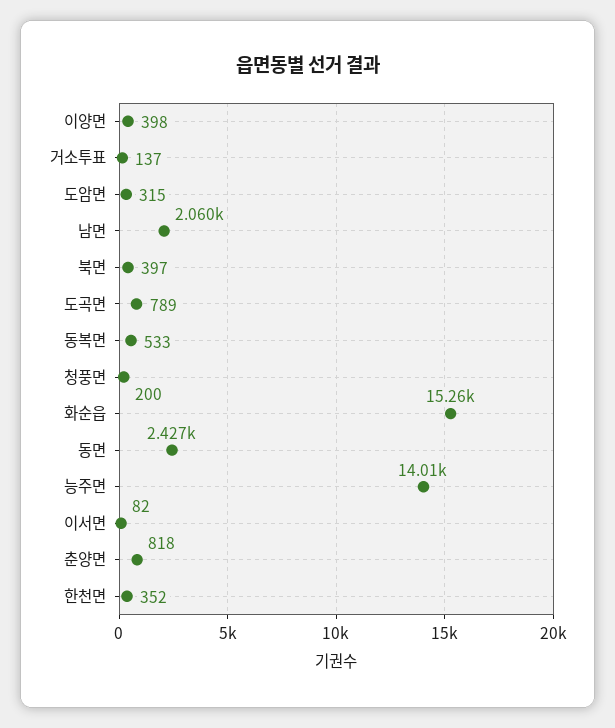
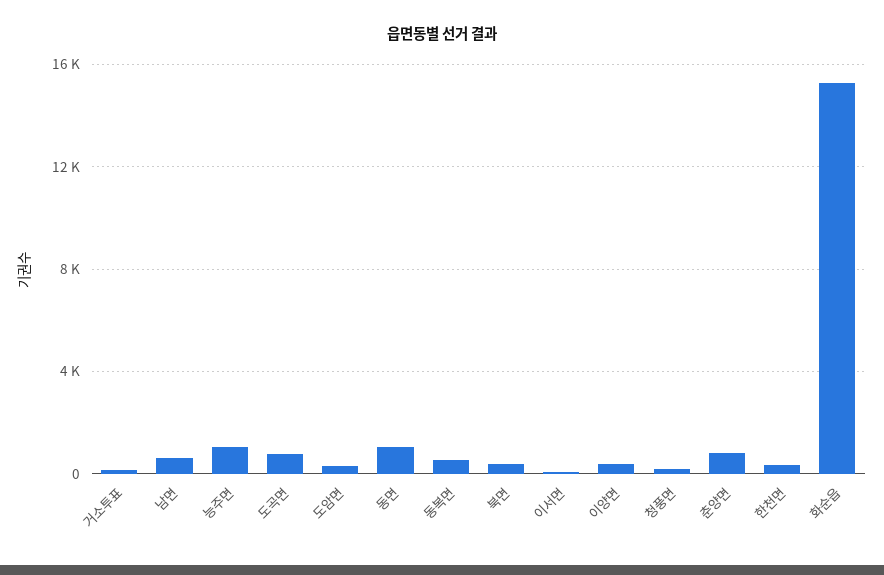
남면: 2060 -> 500
동면: 2427 -> 1000
능주면: 14010 -> 1000

